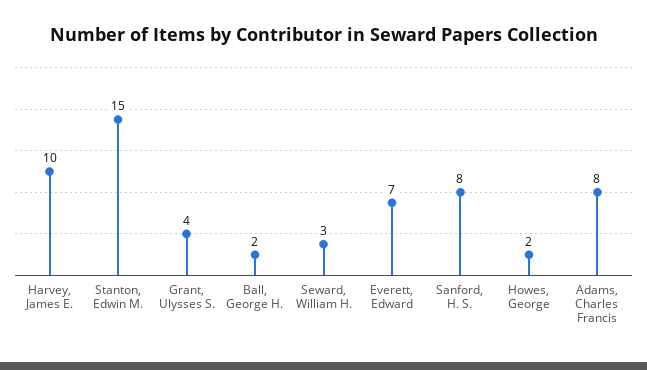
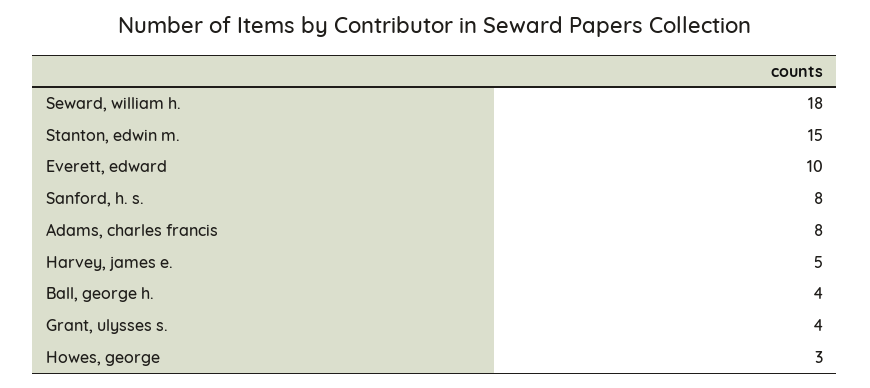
Harvey, James E.: 10 -> 5
Ball, George H.: 2 -> 4
Seward, William H.: 3 -> 18
Everett, Edward: 7 -> 10
Howes, George: 2 -> 3

